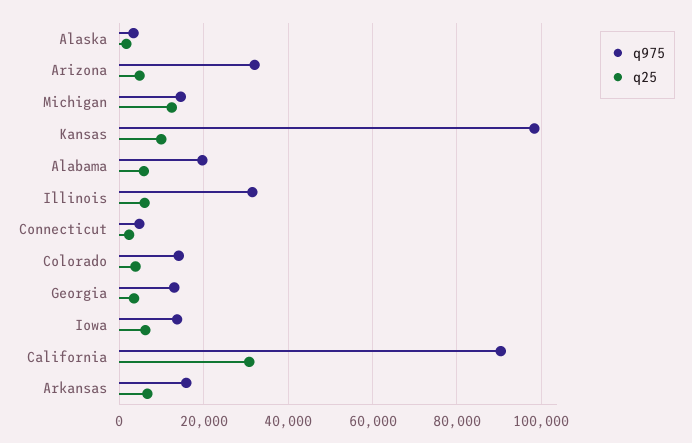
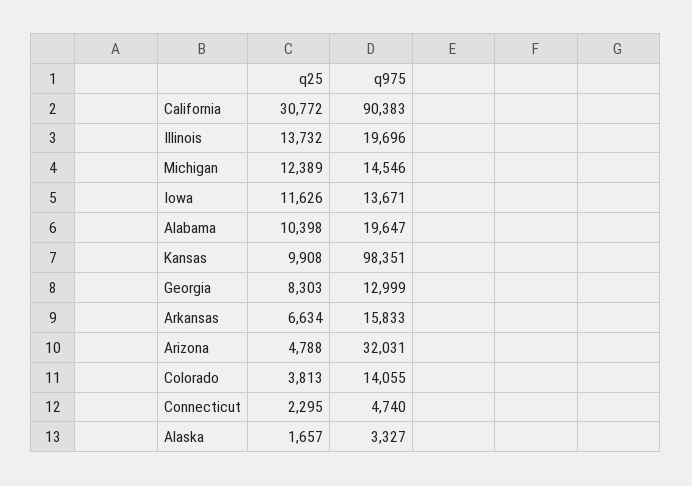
q25, Alabama: 6000 -> 10398
q975, Illinois: 32000 -> 19696
q25, Illinois: 6000 -> 13732
q25, Georgia: 4000 -> 8303
q25, Iowa: 6000 -> 11626

